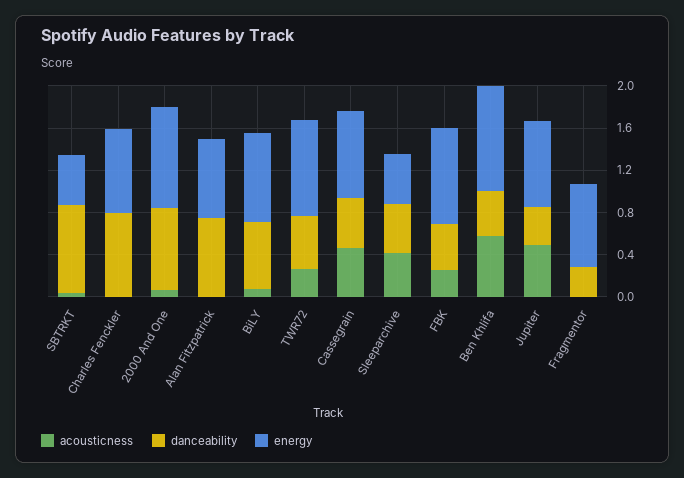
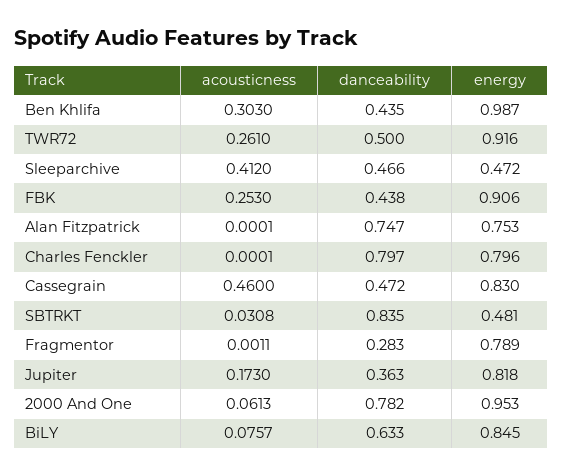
acousticness, Ben Khlifa: 0.6 -> 0.303
acousticness, Jupiter: 0.5 -> 0.173

